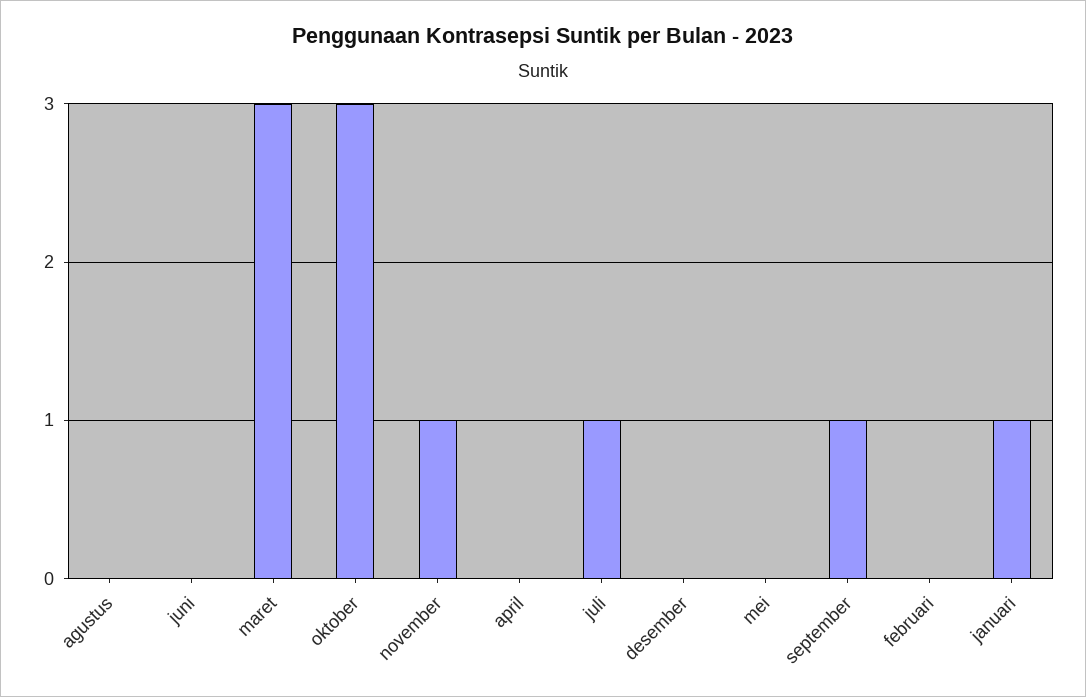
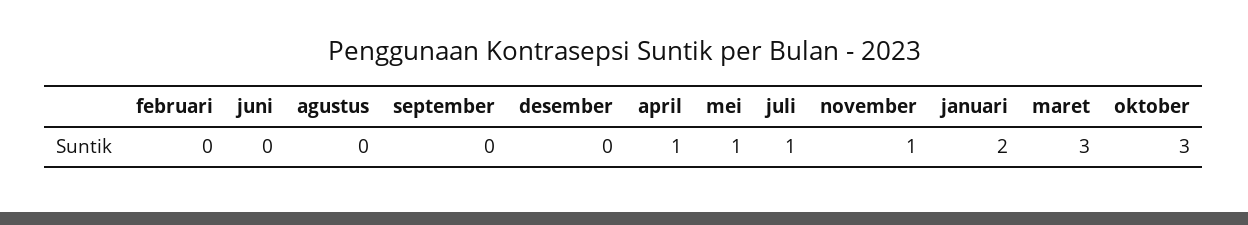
april: 0 -> 1
mei: 0 -> 1
september: 1 -> 0
januari: 1 -> 2

